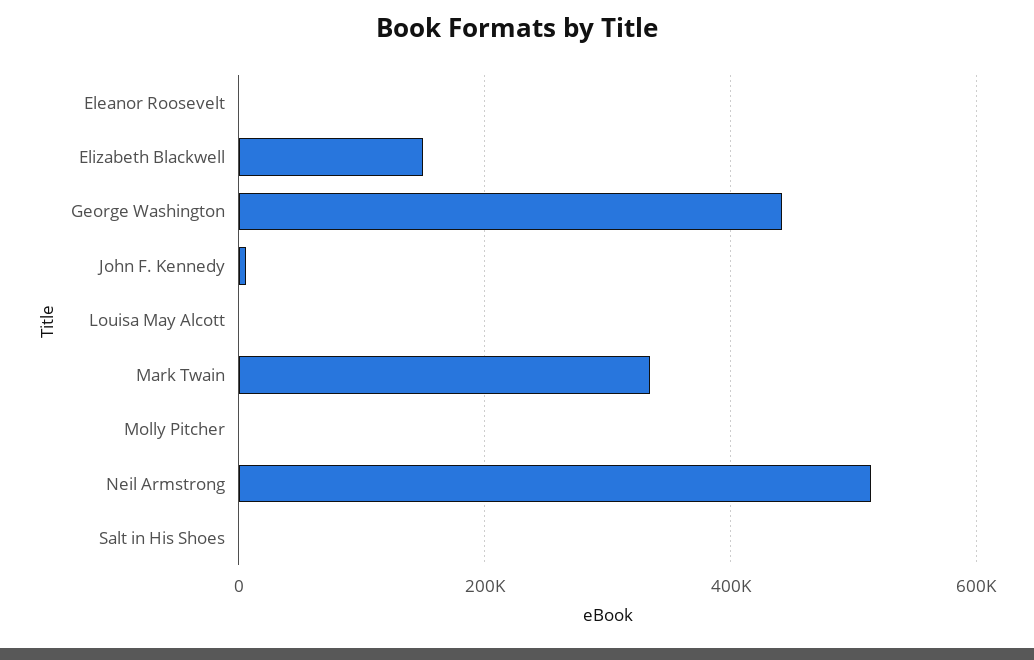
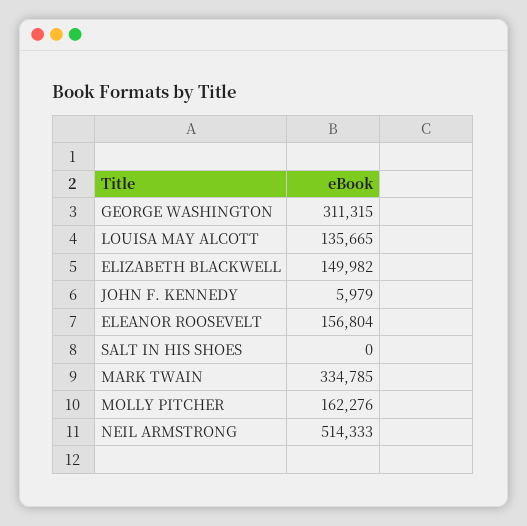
Eleanor Roosevelt: 0 -> 156804
George Washington: 440000 -> 311315
Louisa May Alcott: 0 -> 135665
Molly Pitcher: 0 -> 162276

